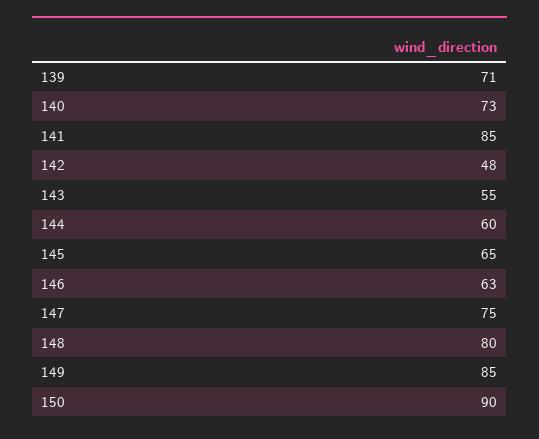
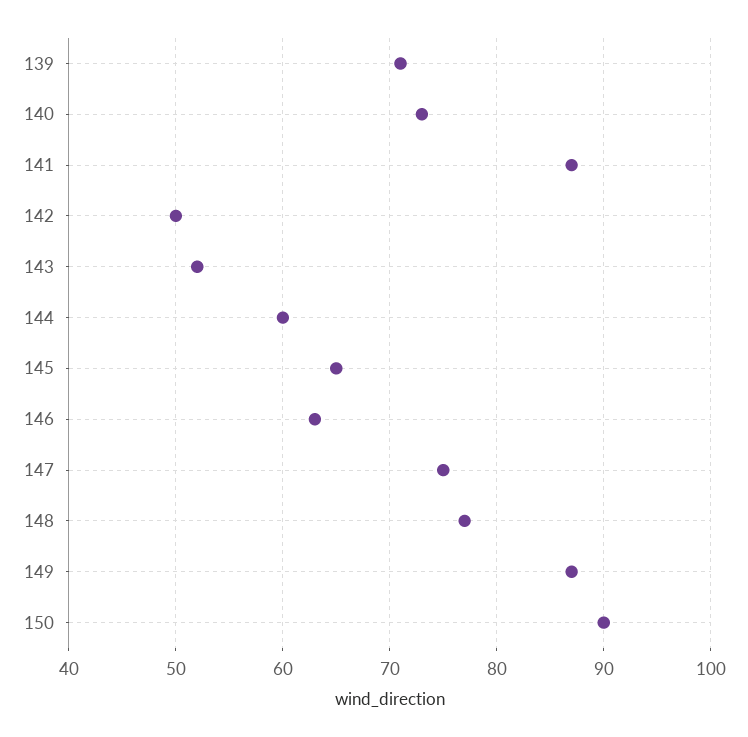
141: 85 -> 87
142: 48 -> 50
143: 55 -> 52
148: 80 -> 77
149: 85 -> 87

